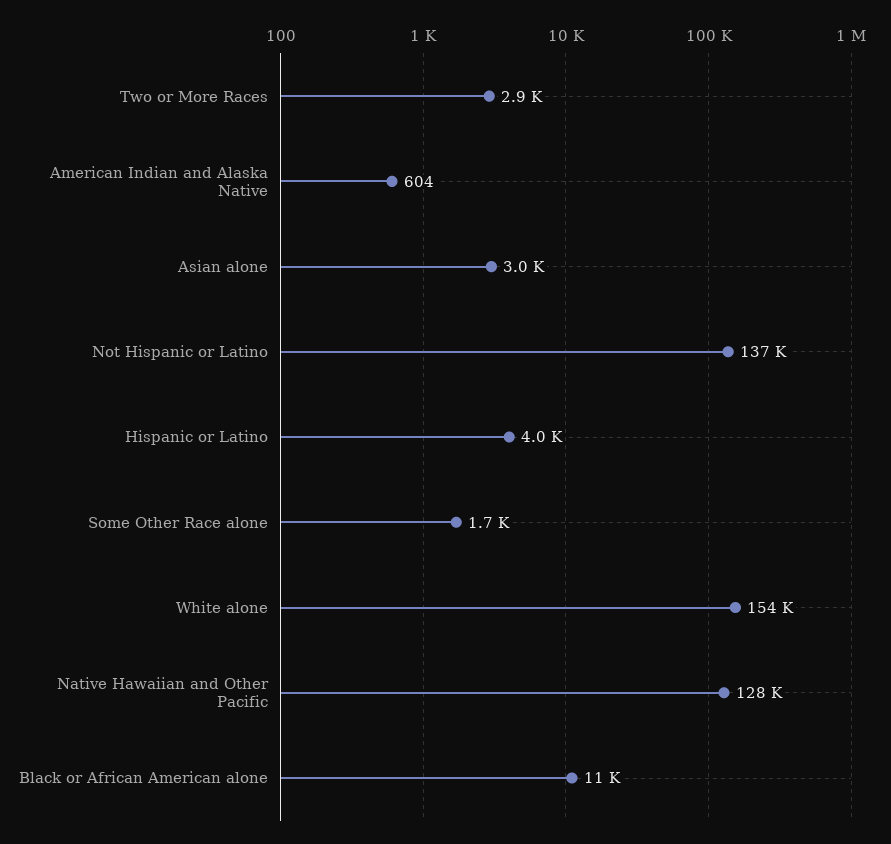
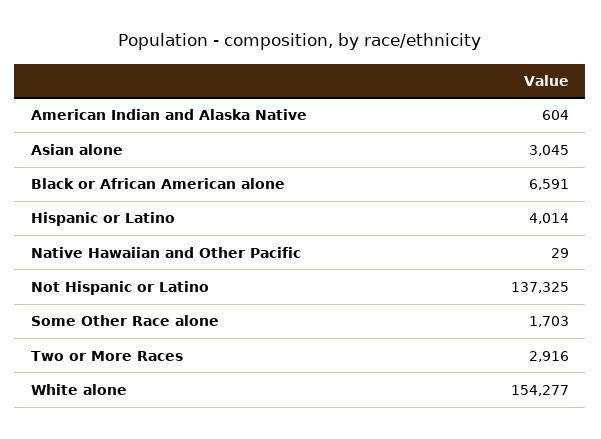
Native Hawaiian and Other Pacific: 128000 -> 29
Black or African American alone: 11000 -> 6591

